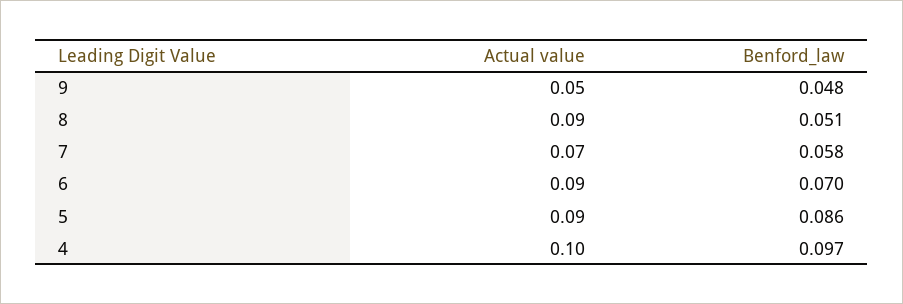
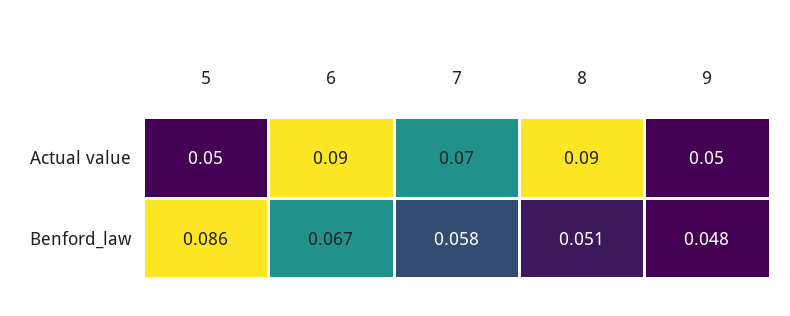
Benford_law, 6: 0.07 -> 0.067
Actual value, 5: 0.09 -> 0.05
Actual value, 4: 0.1 -> none
Benford_law, 4: 0.097 -> none

